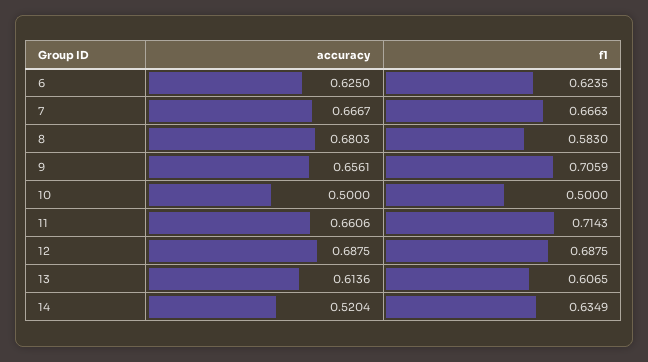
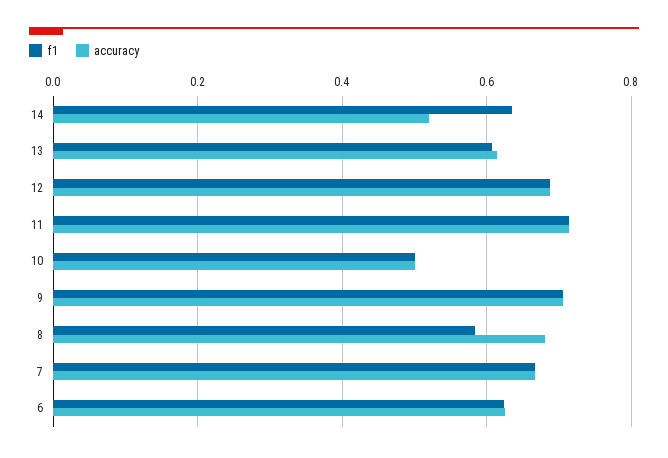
accuracy, 9: 0.6561 -> 0.7
accuracy, 11: 0.6606 -> 0.72

